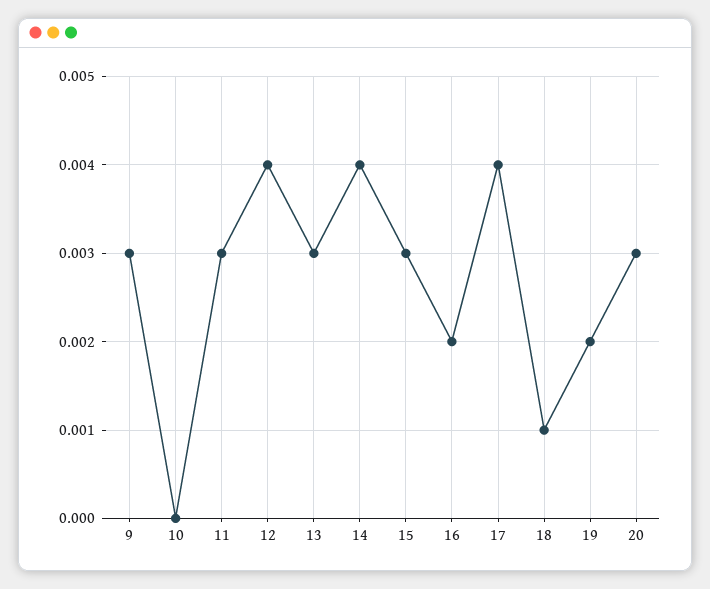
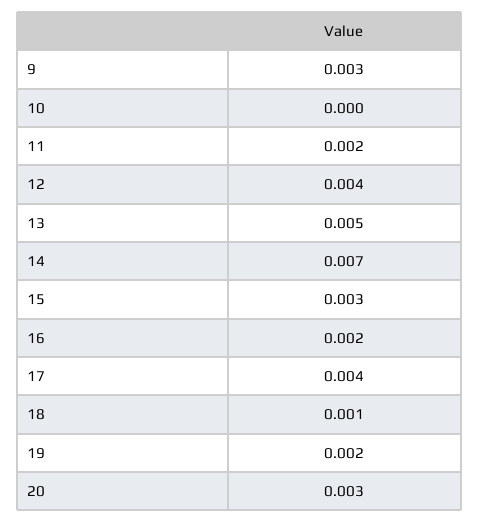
11: 0.003 -> 0.002
13: 0.003 -> 0.005
14: 0.004 -> 0.007

